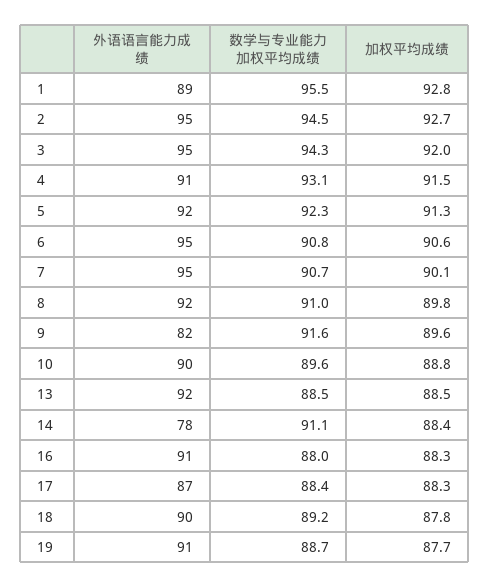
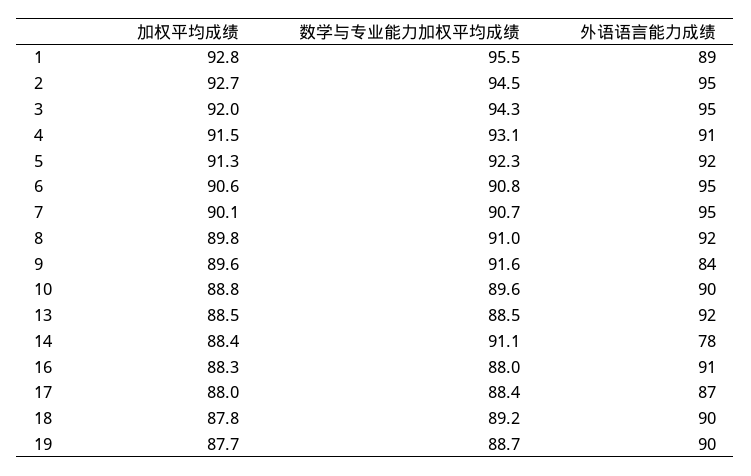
外语语言能力成绩, 9: 82 -> 84
加权平均成绩, 17: 88.3 -> 88
外语语言能力成绩, 19: 91 -> 90

